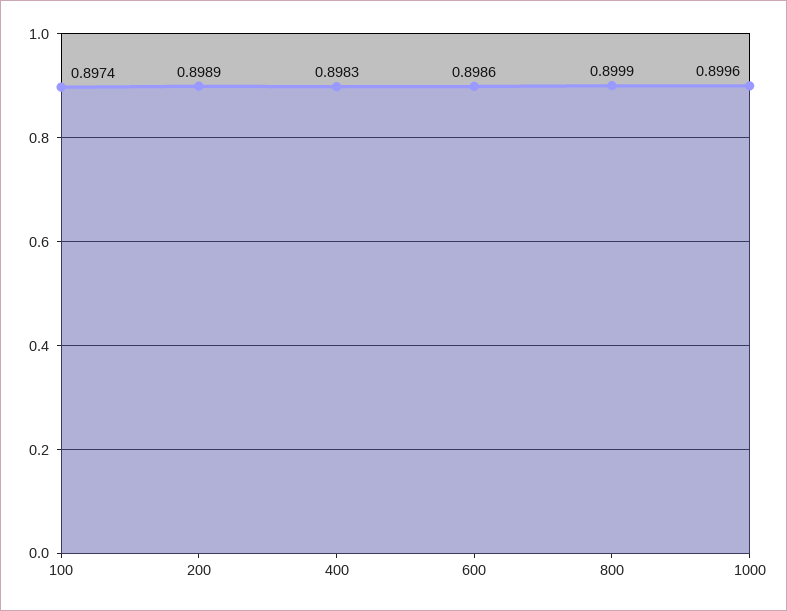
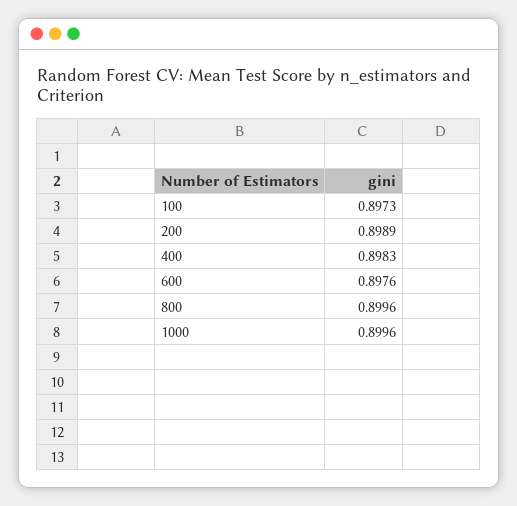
100: 0.8974 -> 0.8973
600: 0.8986 -> 0.8976
800: 0.8999 -> 0.8996

